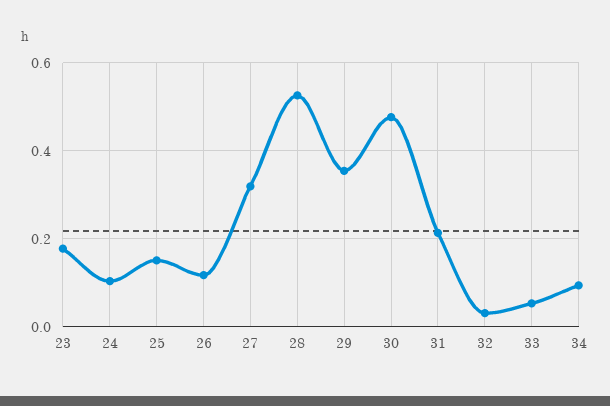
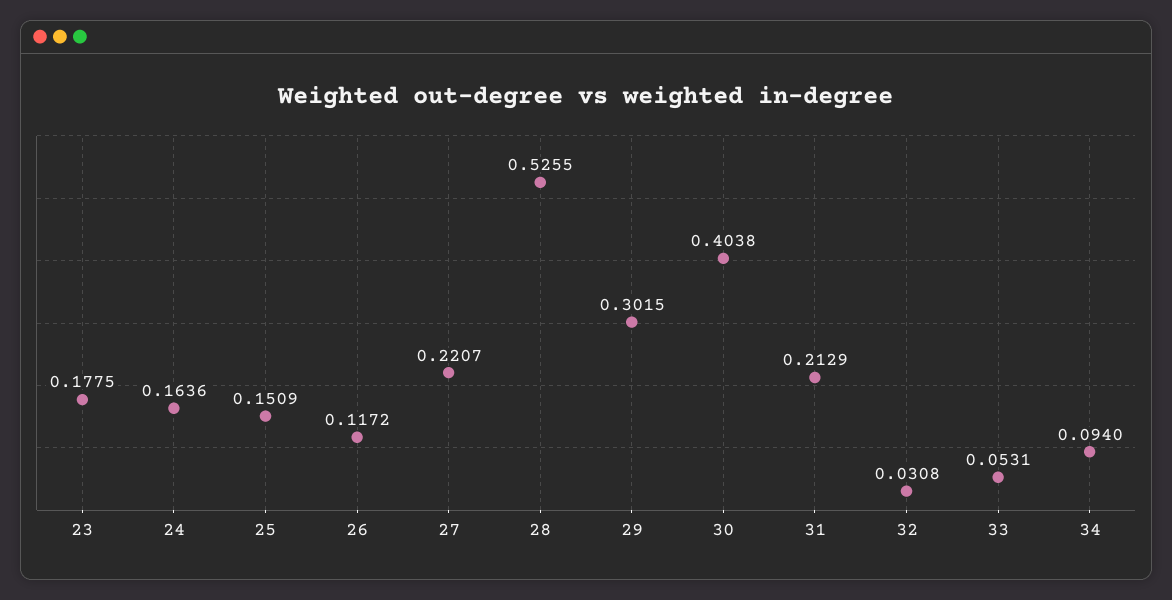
24: 0.1 -> 0.1636
27: 0.32 -> 0.2207
29: 0.36 -> 0.3015
30: 0.48 -> 0.4038

